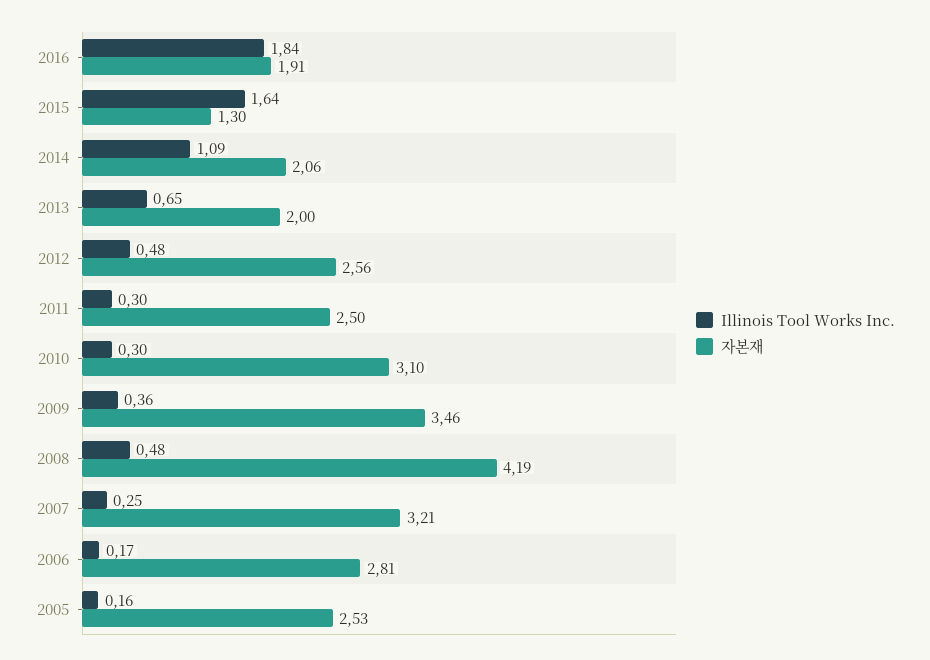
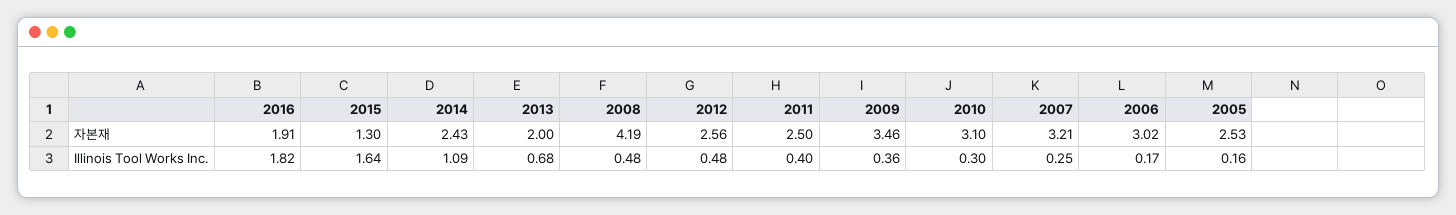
Illinois Tool Works Inc., 2016: 1.84 -> 1.82
자본재, 2014: 2.06 -> 2.43
Illinois Tool Works Inc., 2013: 0.65 -> 0.68
Illinois Tool Works Inc., 2011: 0.3 -> 0.4
자본재, 2006: 2.81 -> 3.02

